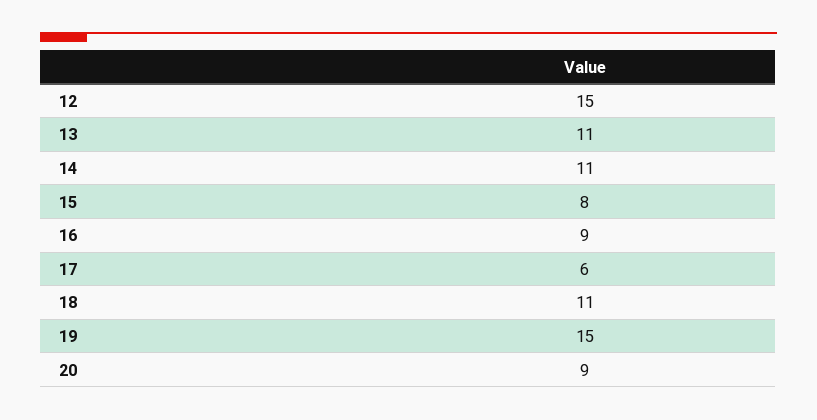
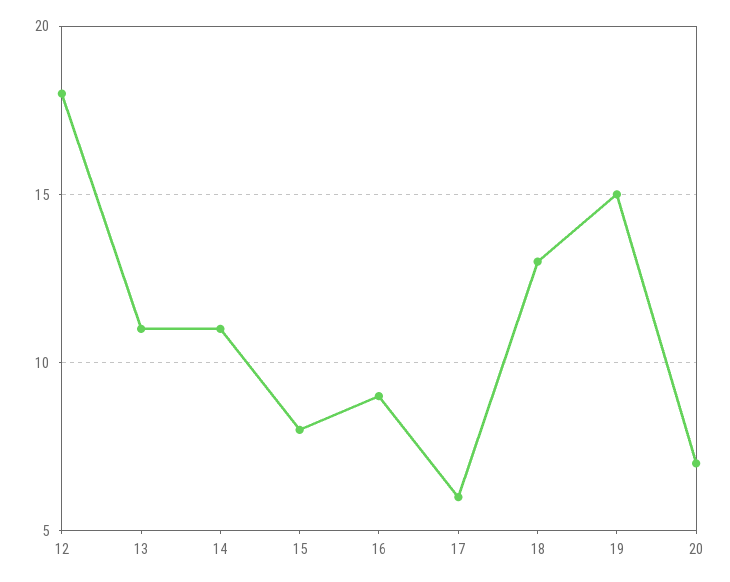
12: 15 -> 18
18: 11 -> 13
20: 9 -> 7

